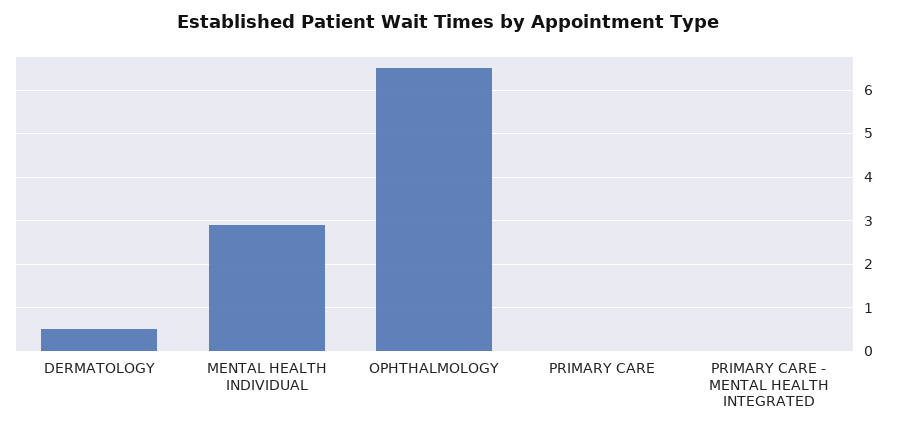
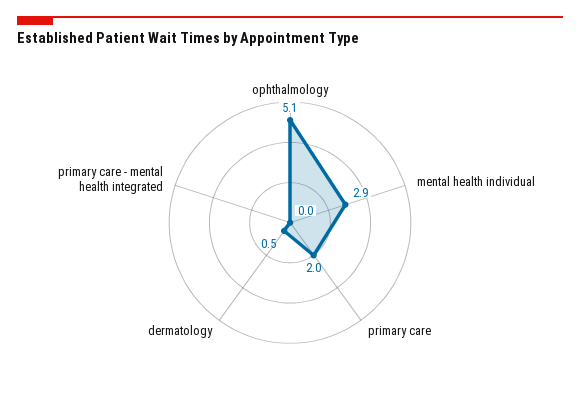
OPHTHALMOLOGY: 6.5 -> 5.1
PRIMARY CARE: 0 -> 2

